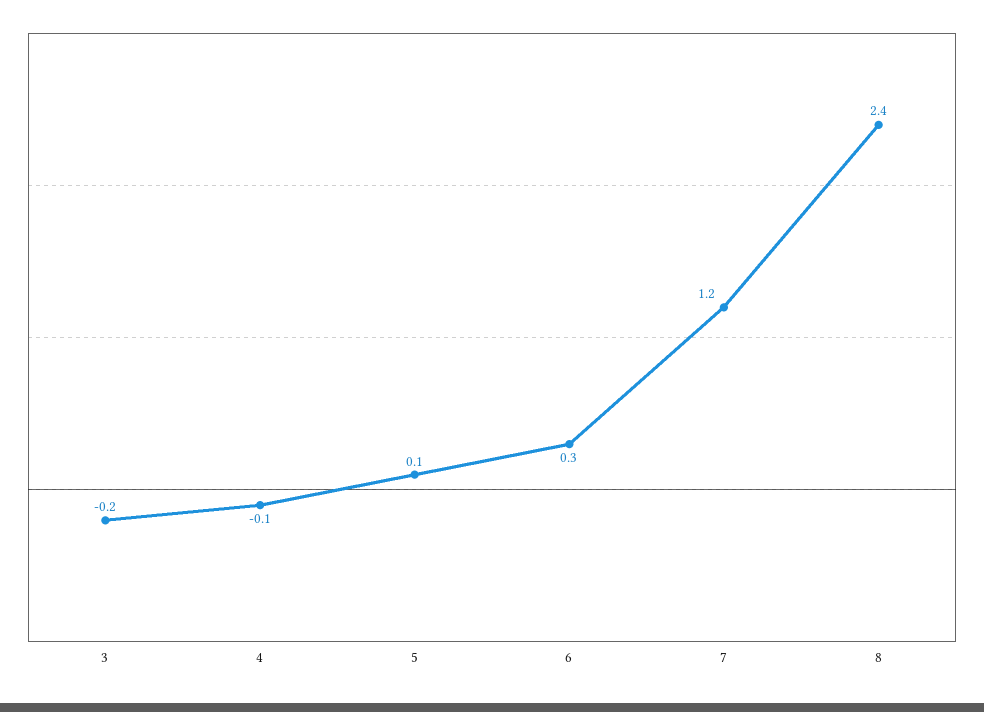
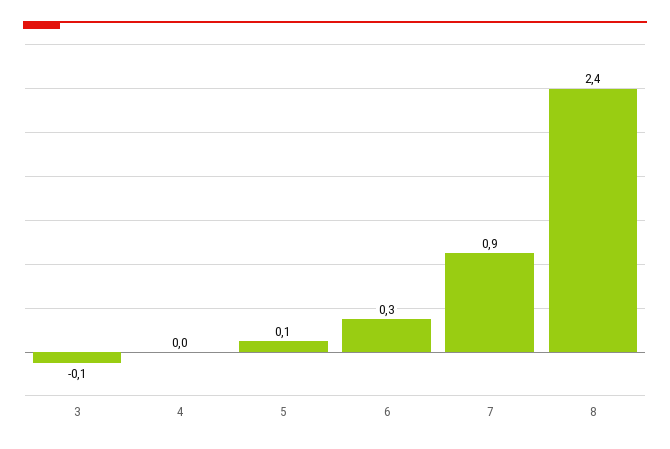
3: -0.2 -> -0.1
4: -0.1 -> 0
7: 1.2 -> 0.9

